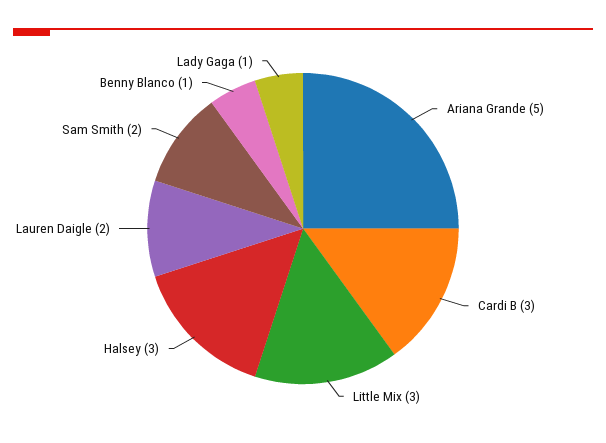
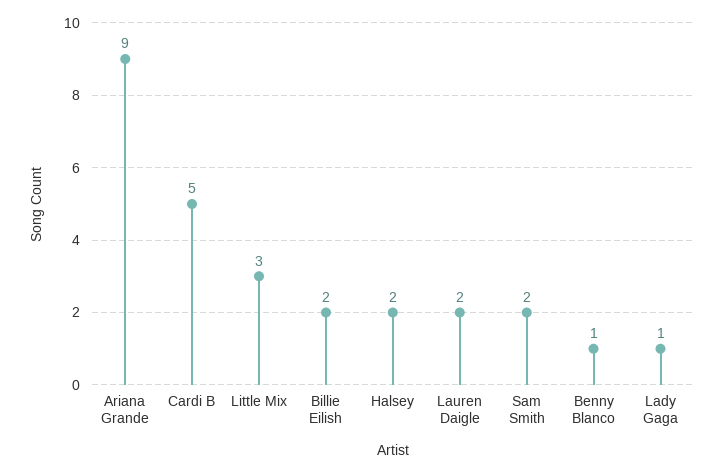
Ariana Grande: 5 -> 9
Cardi B: 3 -> 5
Halsey: 3 -> 2
Billie Eilish: none -> 2

